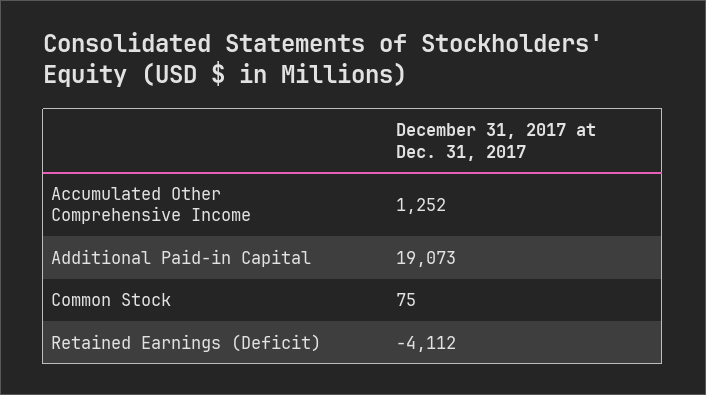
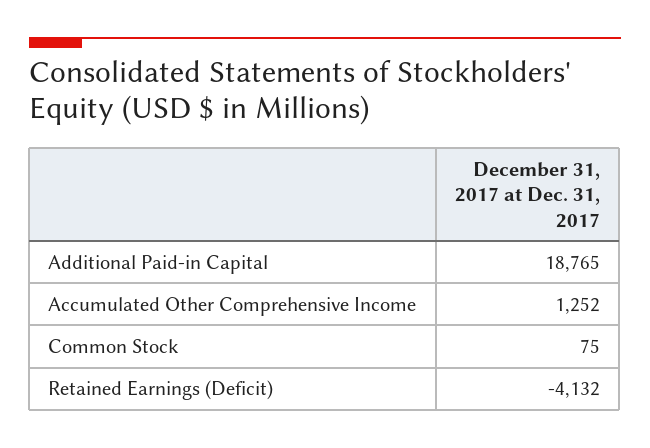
Additional Paid-in Capital: 19073 -> 18765
Retained Earnings (Deficit): -4112 -> -4132

